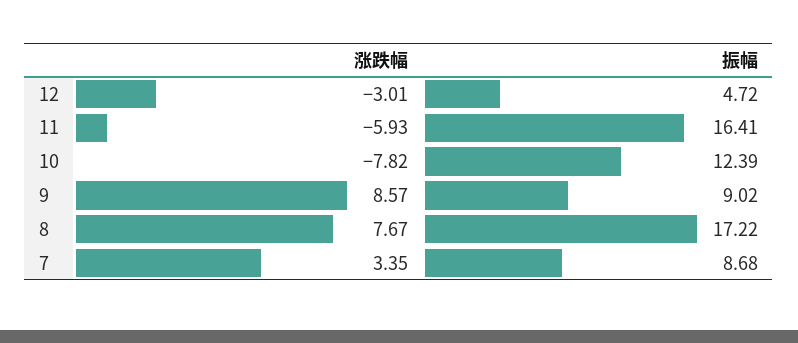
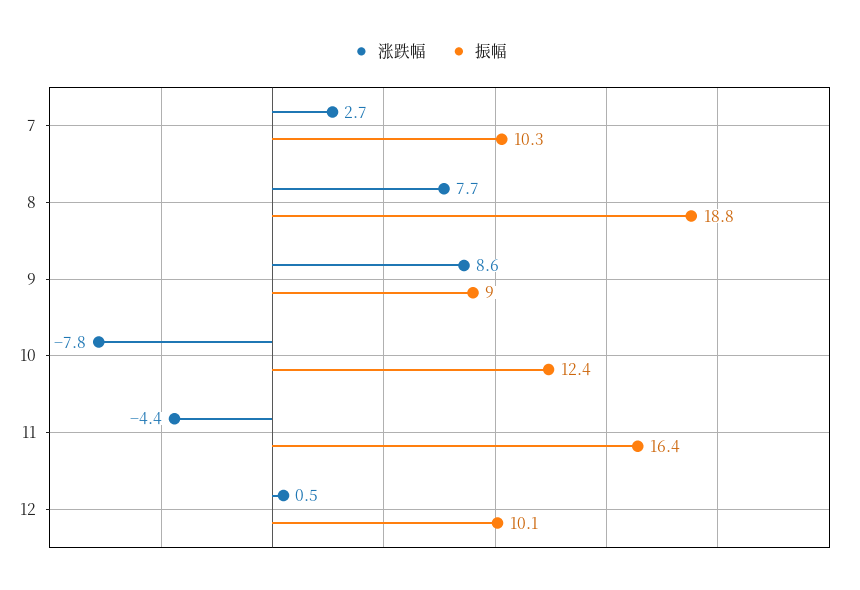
涨跌幅, 12: -3.01 -> 0.5
振幅, 12: 4.72 -> 10.1
涨跌幅, 11: -5.93 -> -4.4
振幅, 8: 17.22 -> 18.8
涨跌幅, 7: 3.35 -> 2.7
振幅, 7: 8.68 -> 10.3

